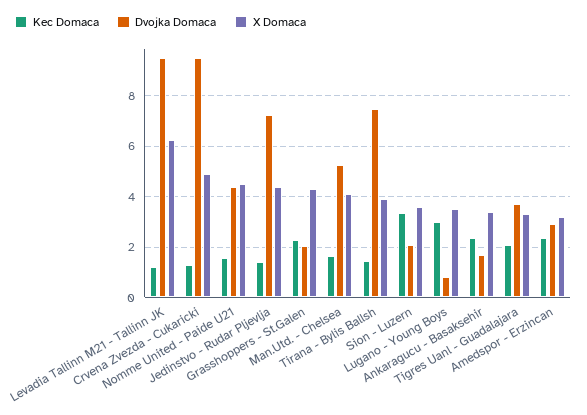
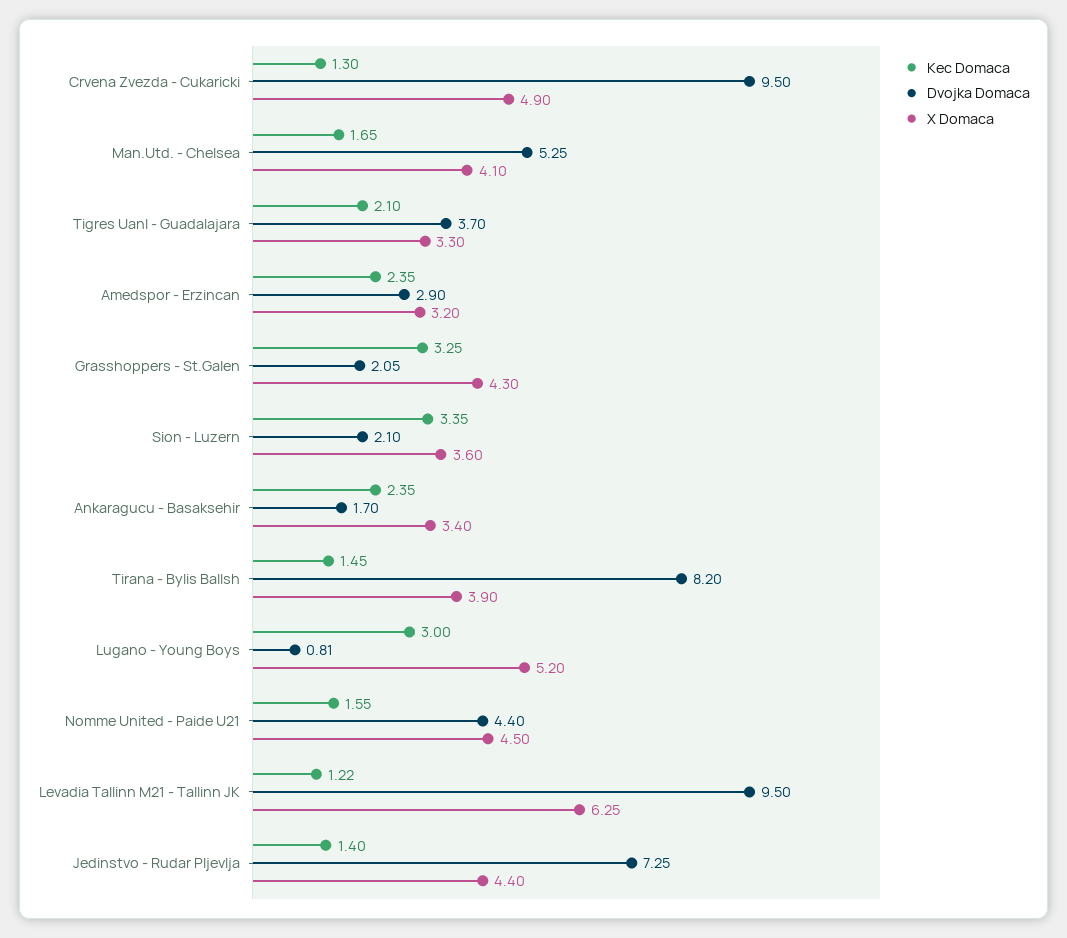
Kec Domaca, Grasshoppers - St.Galen: 2.25 -> 3.25
Dvojka Domaca, Tirana - Bylis Ballsh: 7.5 -> 8.2
X Domaca, Lugano - Young Boys: 3.5 -> 5.2

